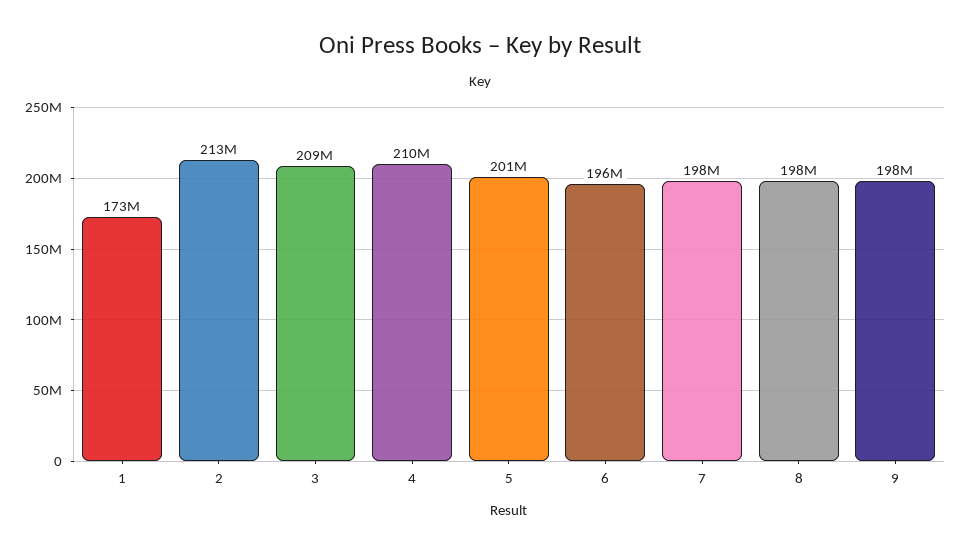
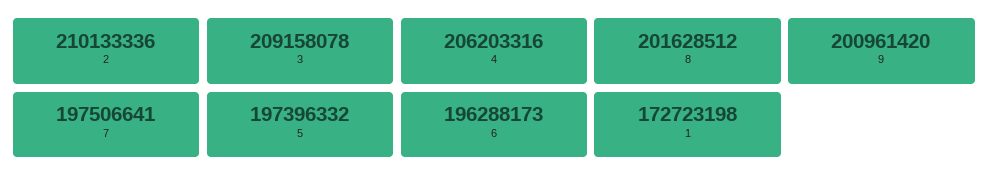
2: 213000000 -> 210133336
4: 210000000 -> 206203316
5: 201000000 -> 197396332
8: 198000000 -> 201628512
9: 198000000 -> 200961420

